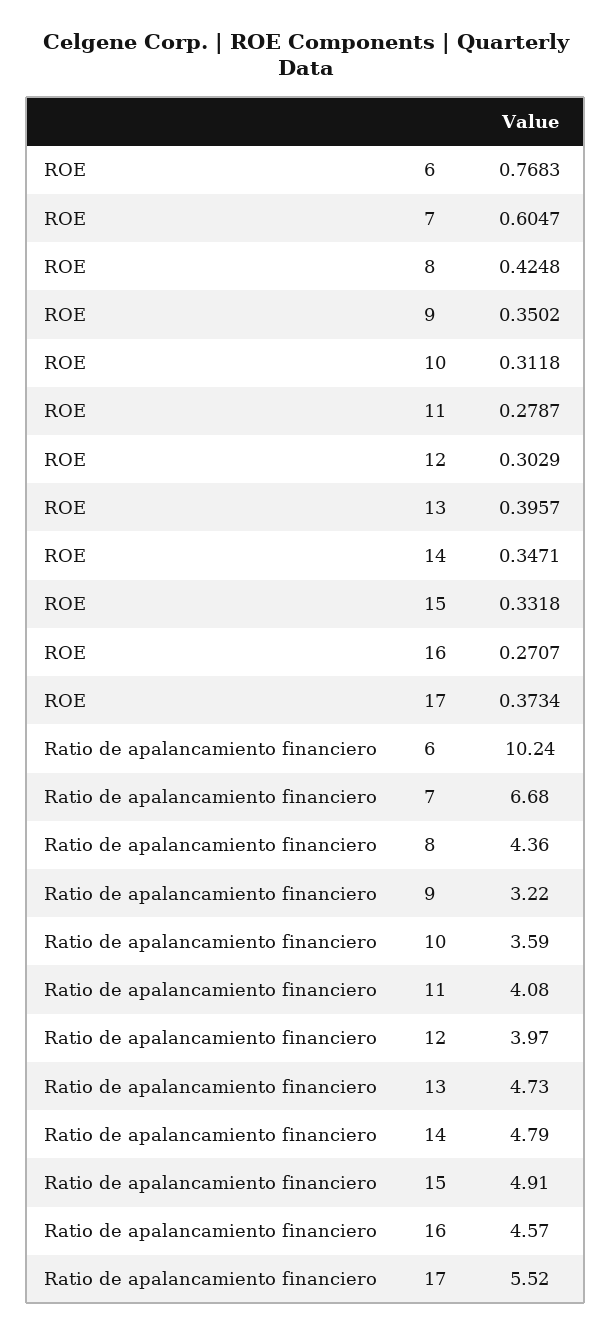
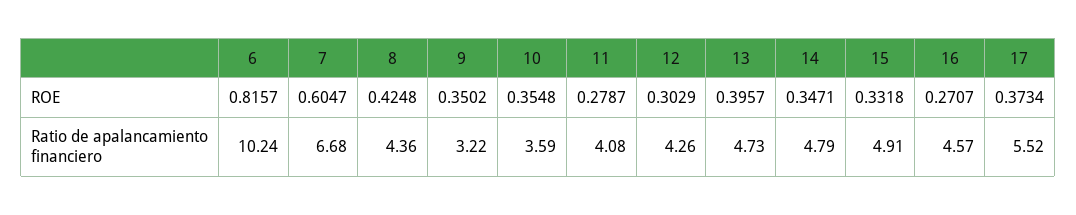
ROE, 6: 0.7683 -> 0.8157
ROE, 10: 0.3118 -> 0.3548
Ratio de apalancamiento financiero, 12: 3.97 -> 4.26

